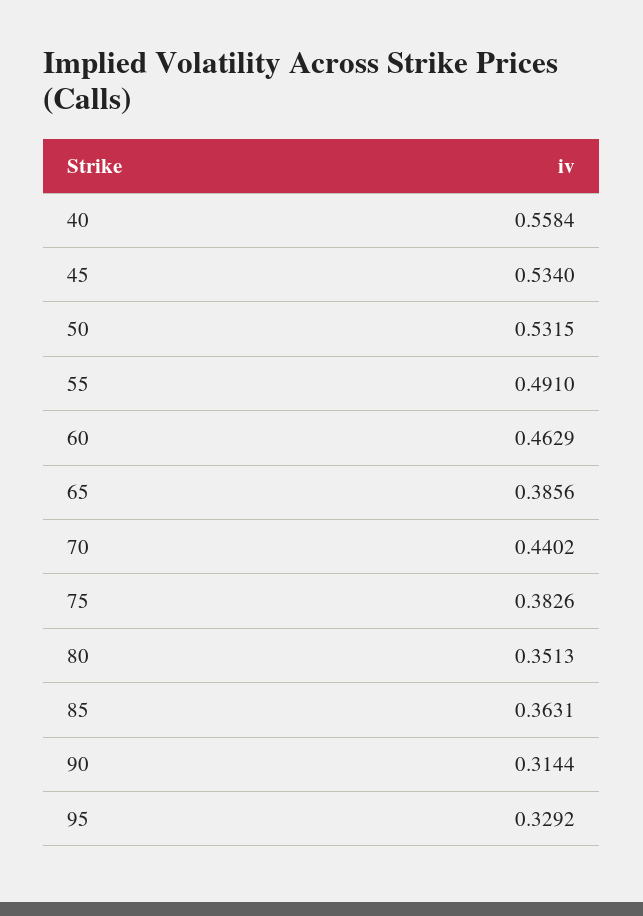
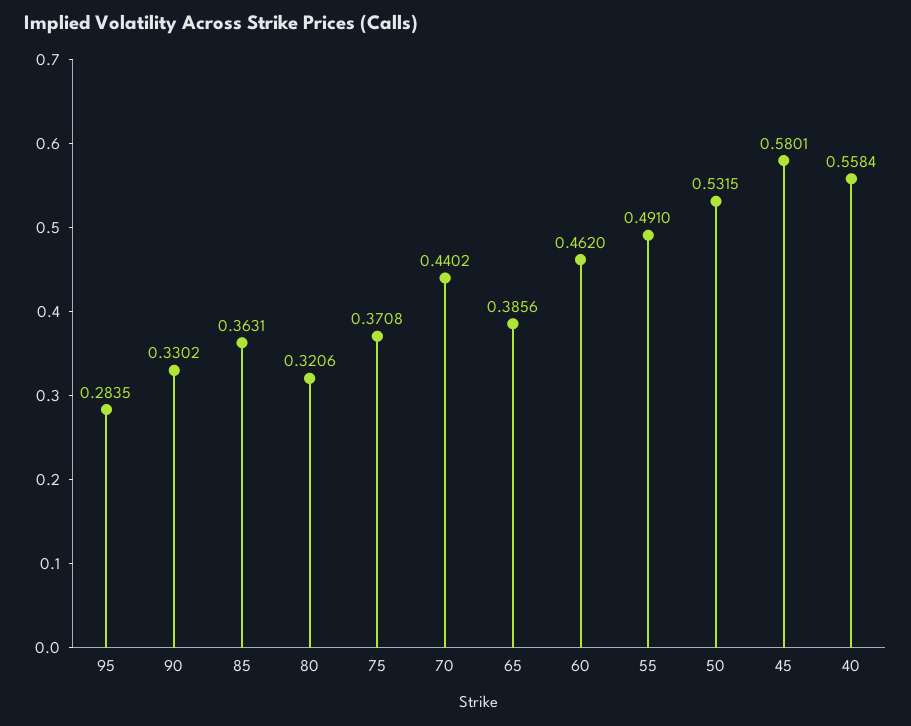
45: 0.534 -> 0.5801
60: 0.4629 -> 0.462
75: 0.3826 -> 0.3708
80: 0.3513 -> 0.3206
90: 0.3144 -> 0.3302
95: 0.3292 -> 0.2835

